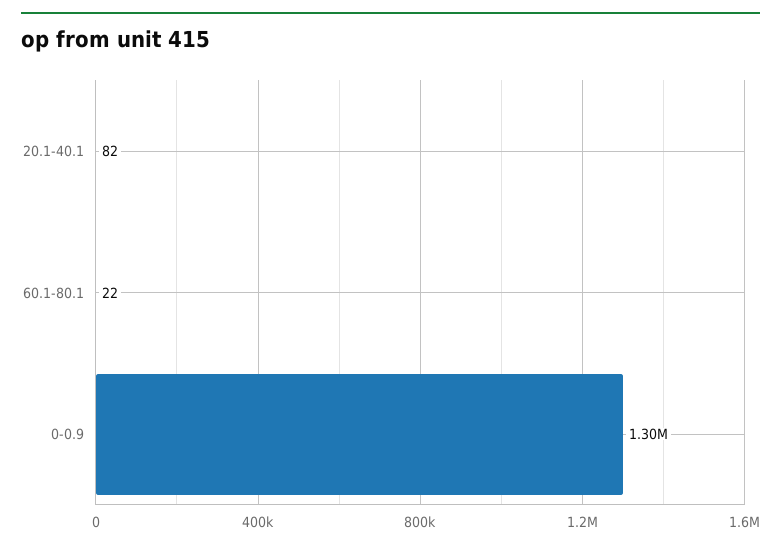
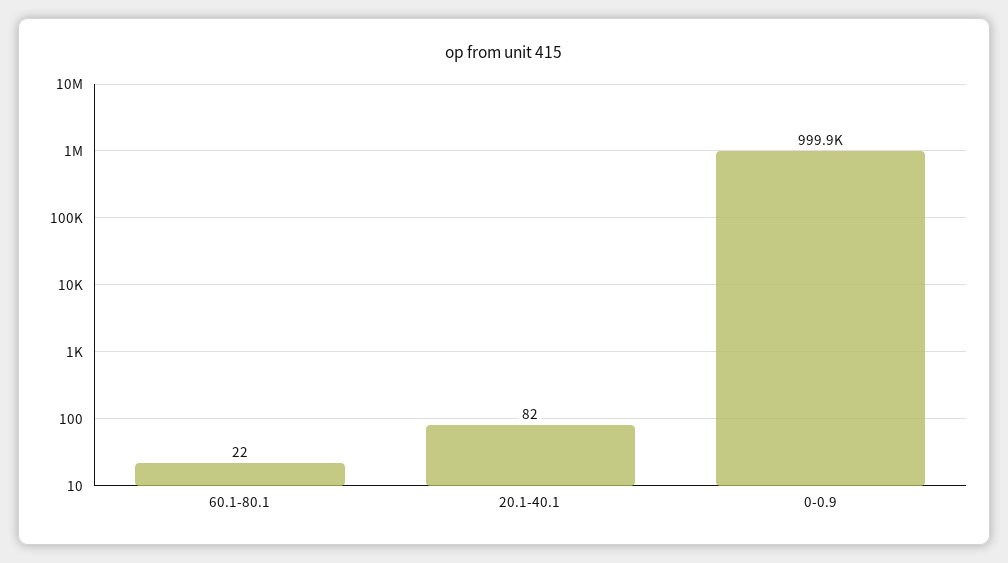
0-0.9: 1300000 -> 999900

